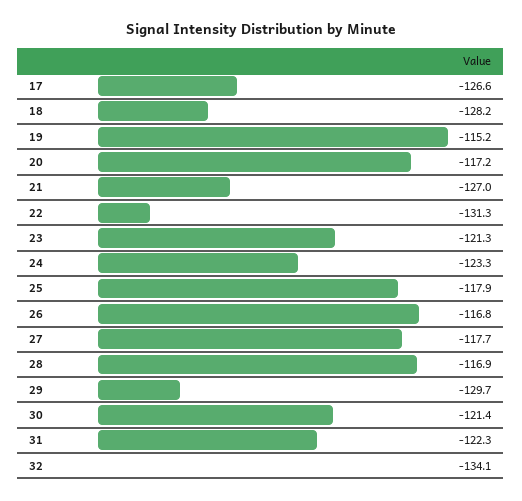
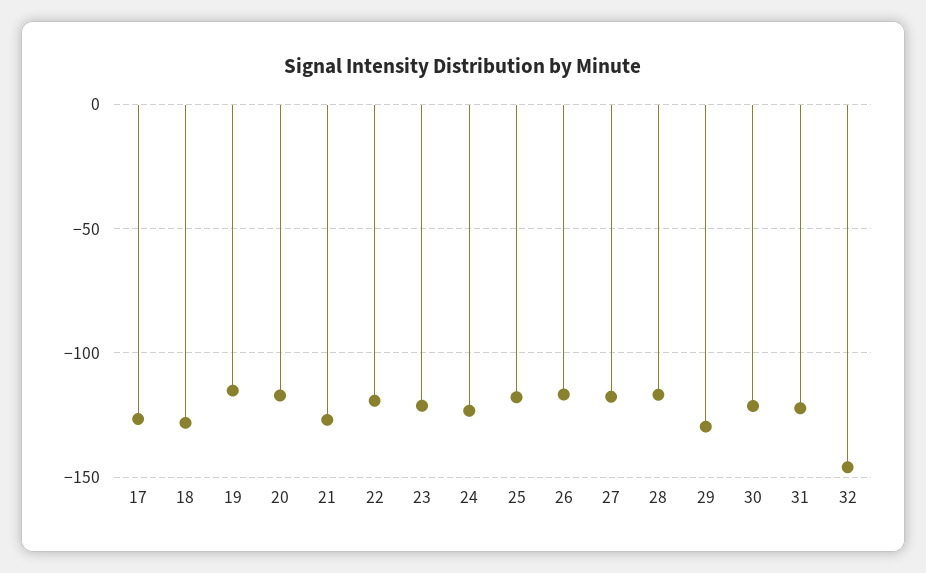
22: -131.3 -> -120
32: -134.1 -> -145

